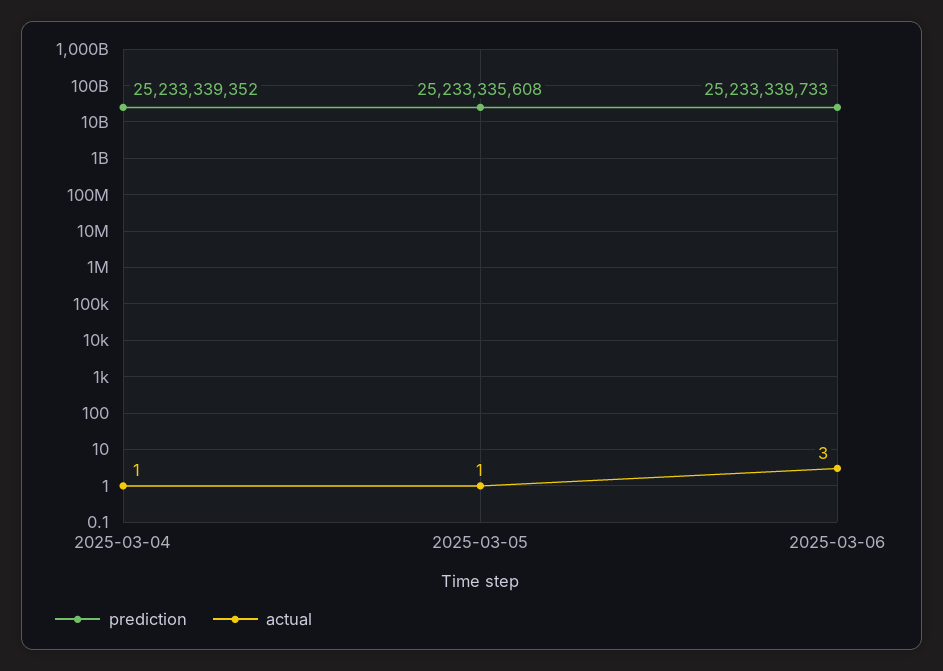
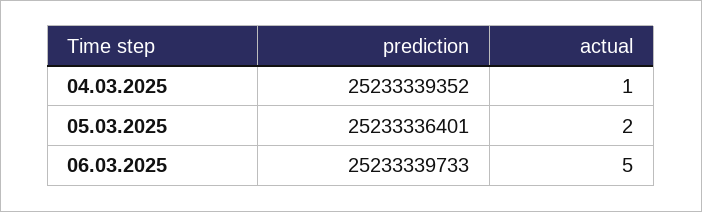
prediction, 2025-03-05: 25233335608 -> 25233336401
actual, 2025-03-05: 1 -> 2
actual, 2025-03-06: 3 -> 5

